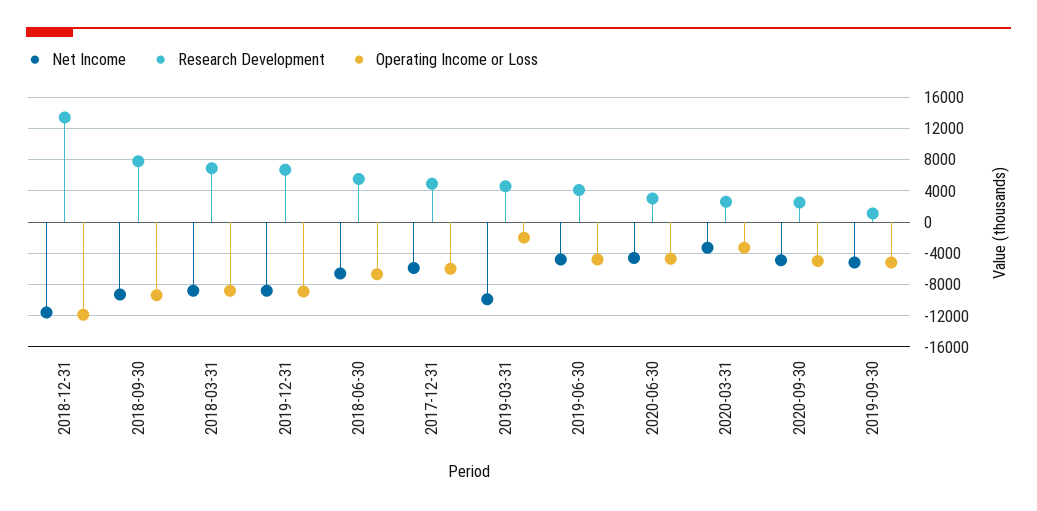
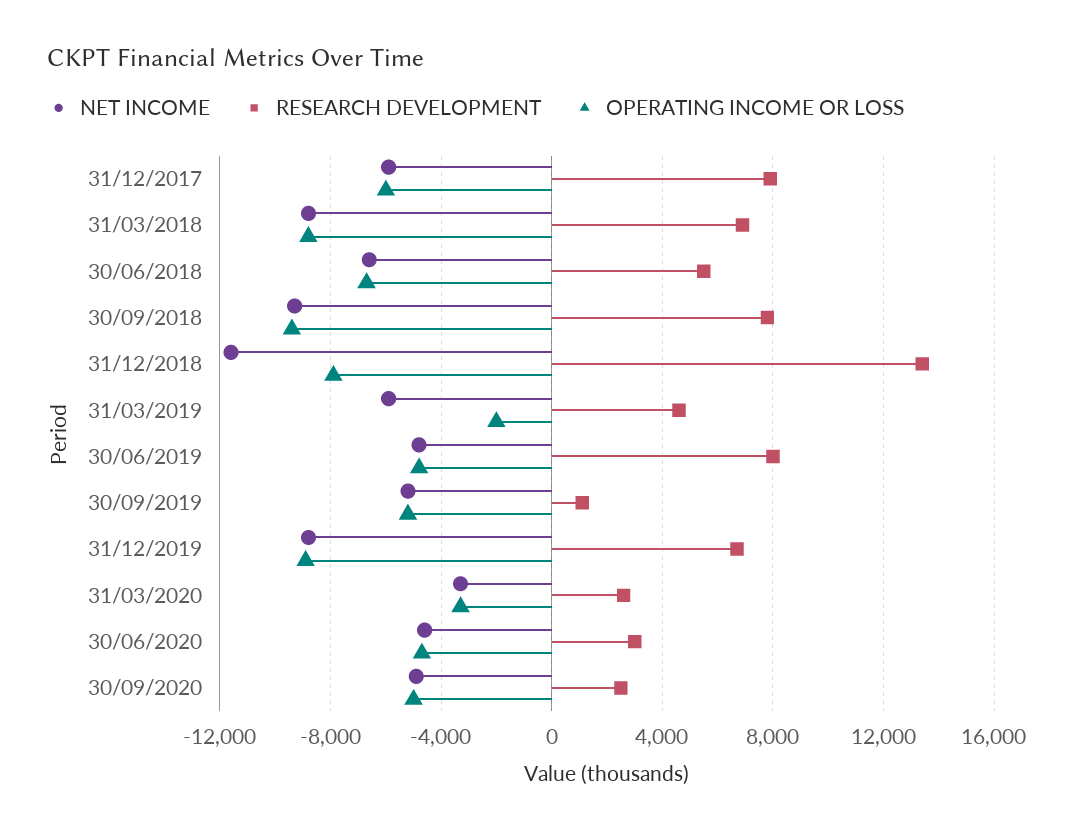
Operating Income or Loss, 2018-12-31: -12000 -> -8000
Research Development, 2017-12-31: 5000 -> 8000
Net Income, 2019-03-31: -10000 -> -6000
Research Development, 2019-06-30: 4000 -> 8000

